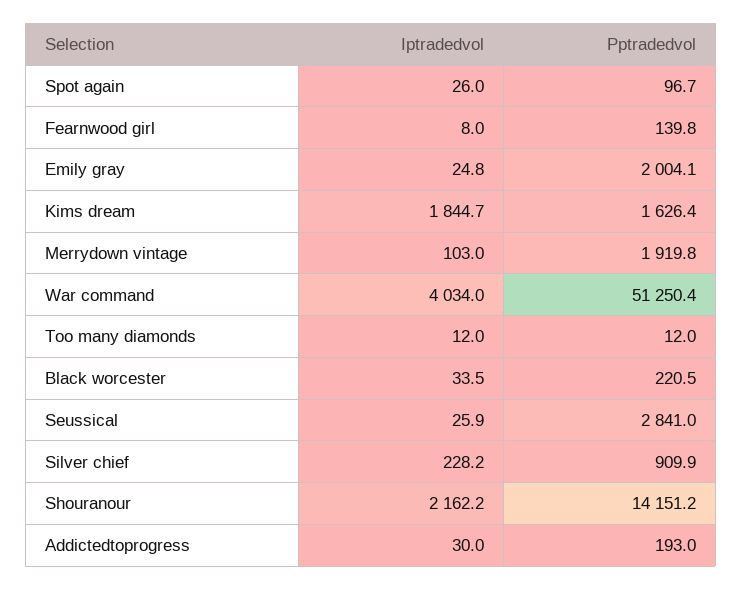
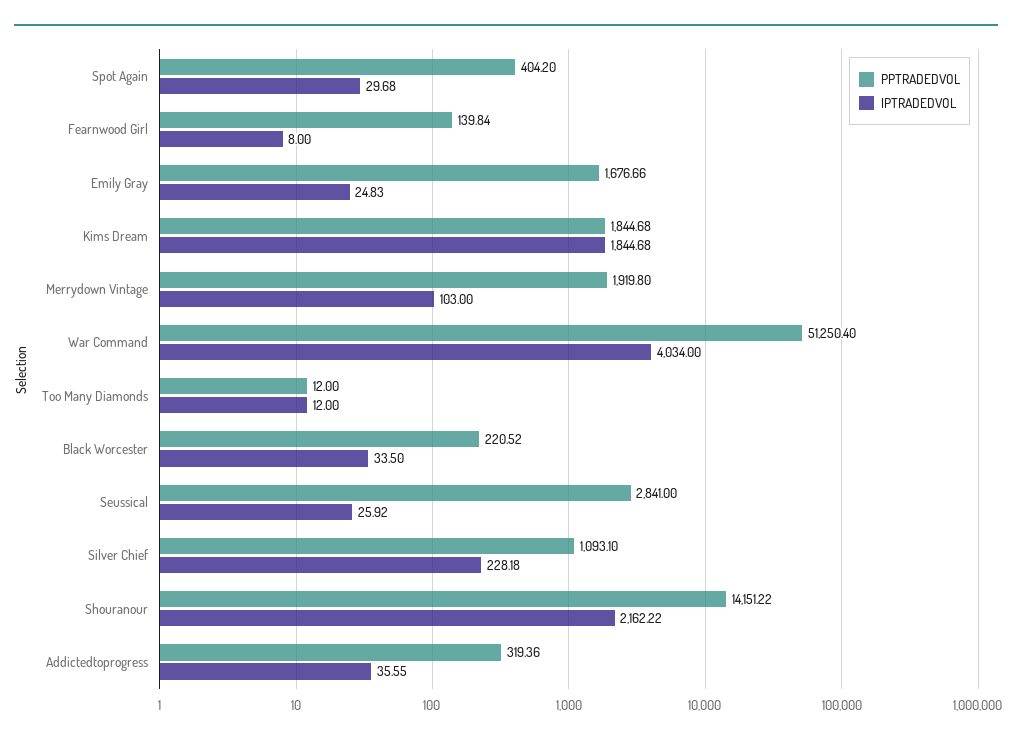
Iptradedvol, Spot again: 26 -> 29.68
Pptradedvol, Spot again: 96.7 -> 404.2
Pptradedvol, Emily gray: 2004.1 -> 1676.66
Pptradedvol, Kims dream: 1626.4 -> 1844.68
Pptradedvol, Silver chief: 909.9 -> 1093.1
Iptradedvol, Addictedtoprogress: 30 -> 35.55
Pptradedvol, Addictedtoprogress: 193 -> 319.36

